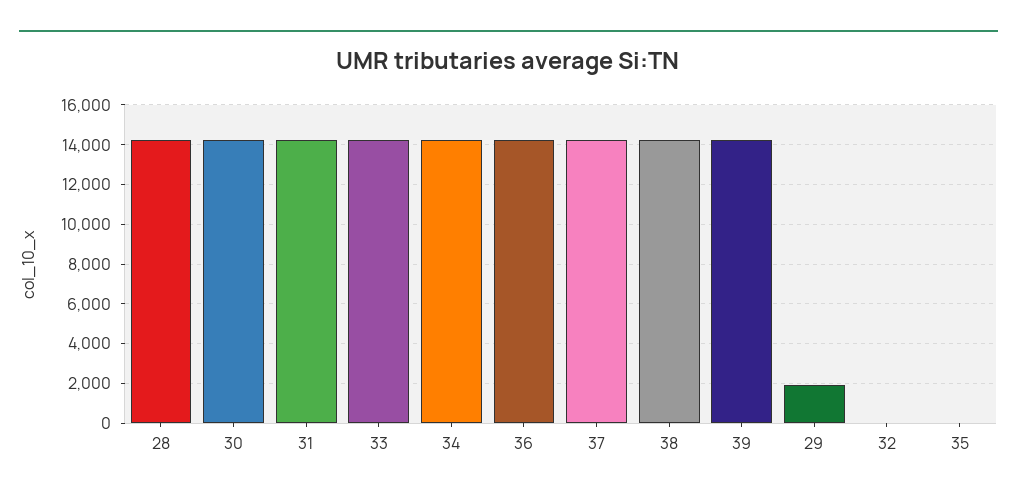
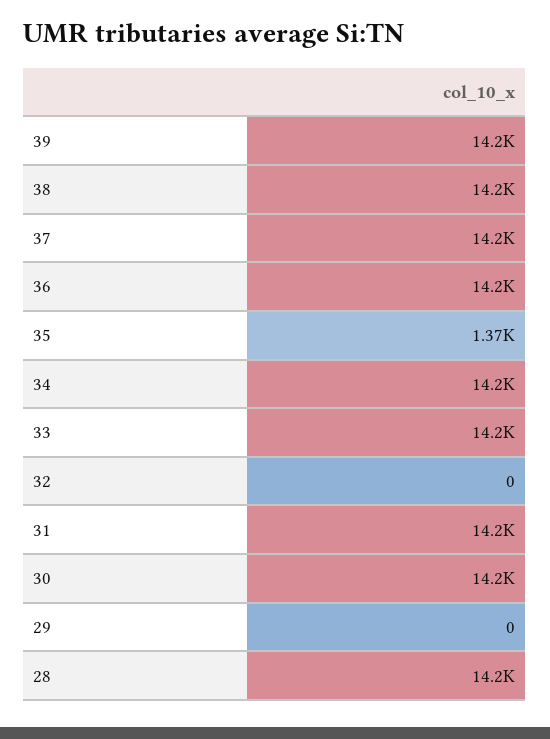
29: 2000 -> 0
35: 0 -> 1370

